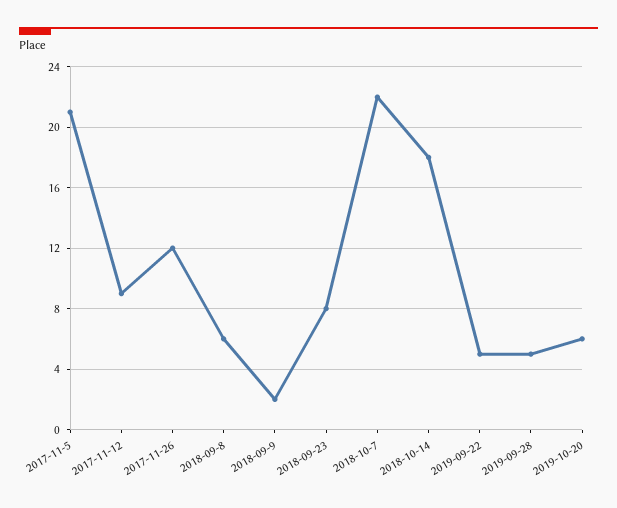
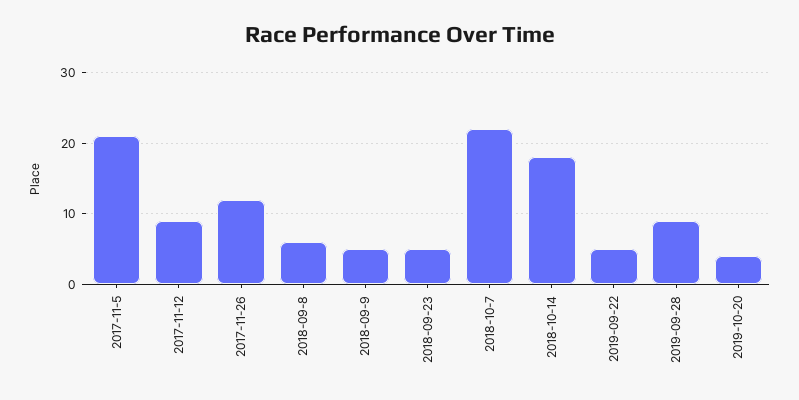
2018-09-9: 2 -> 5
2018-09-23: 8 -> 5
2019-09-28: 5 -> 9
2019-10-20: 6 -> 4

